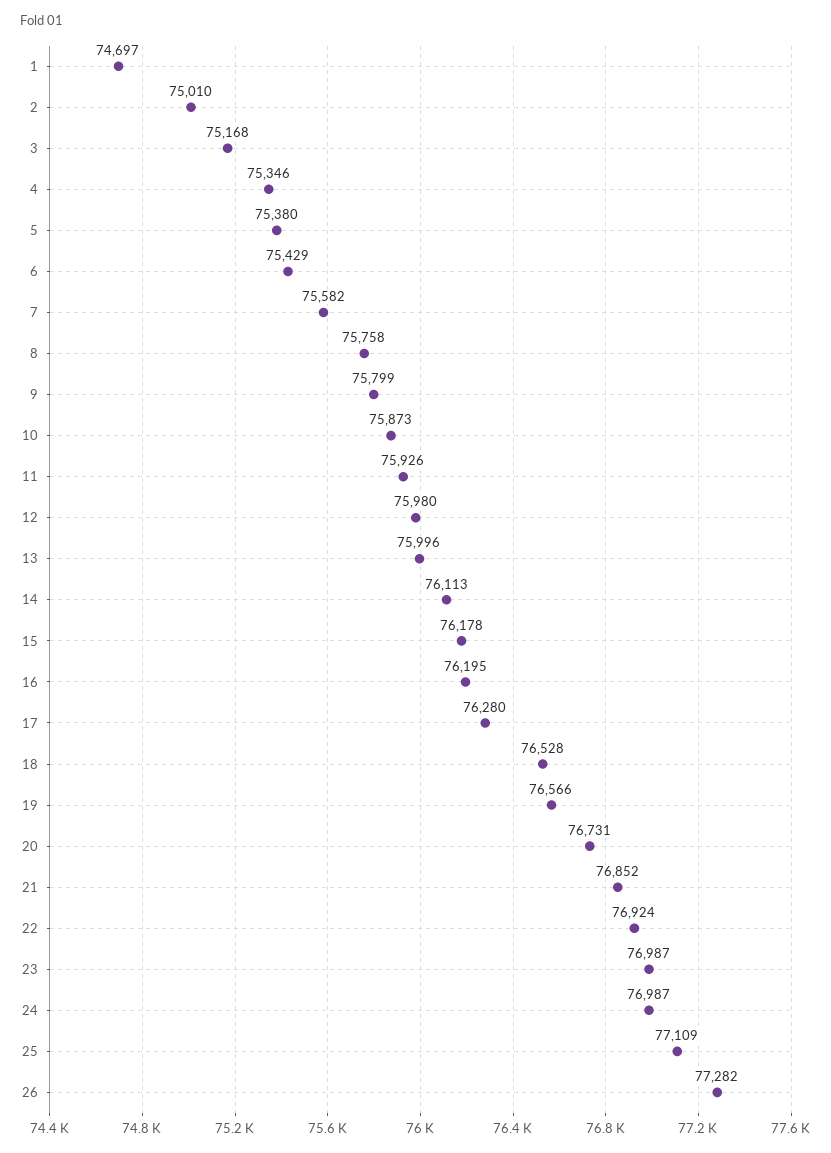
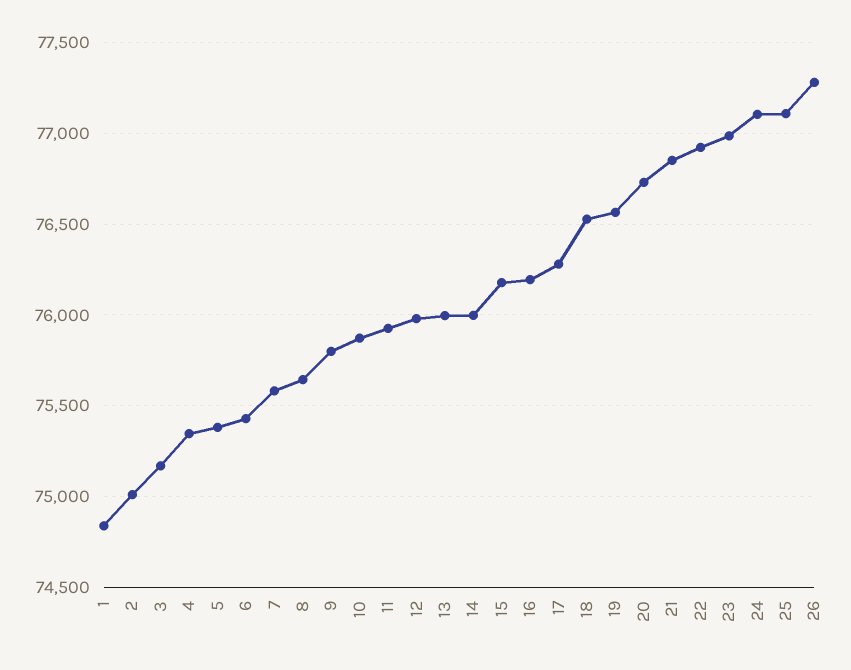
1: 74697 -> 74850
8: 75758 -> 75650
14: 76113 -> 76000
24: 76987 -> 77100

